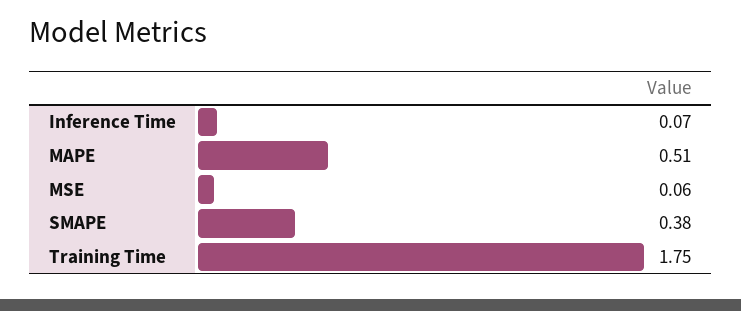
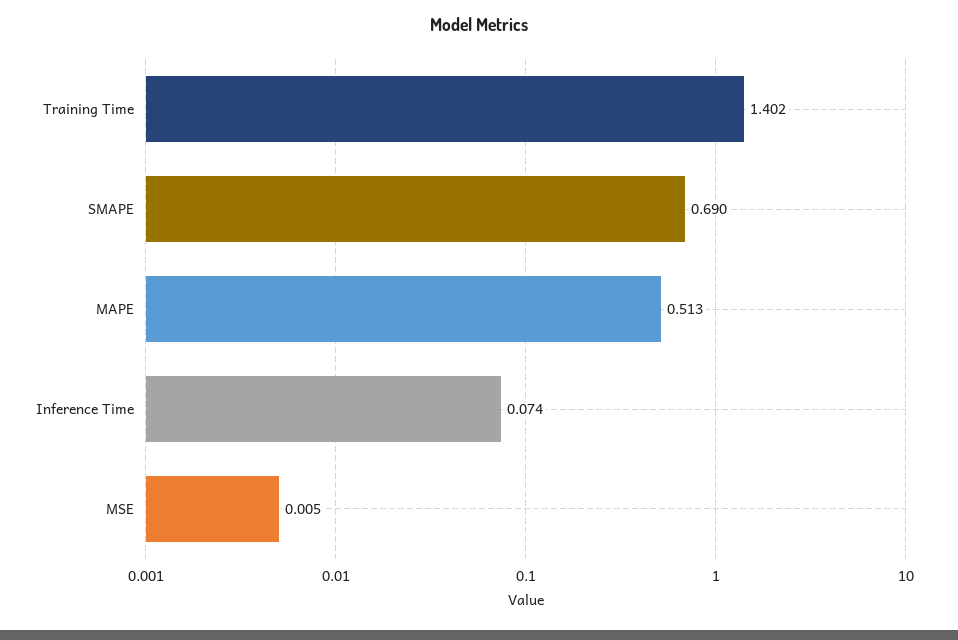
MSE: 0.06 -> 0.005
SMAPE: 0.38 -> 0.69
Training Time: 1.75 -> 1.402

